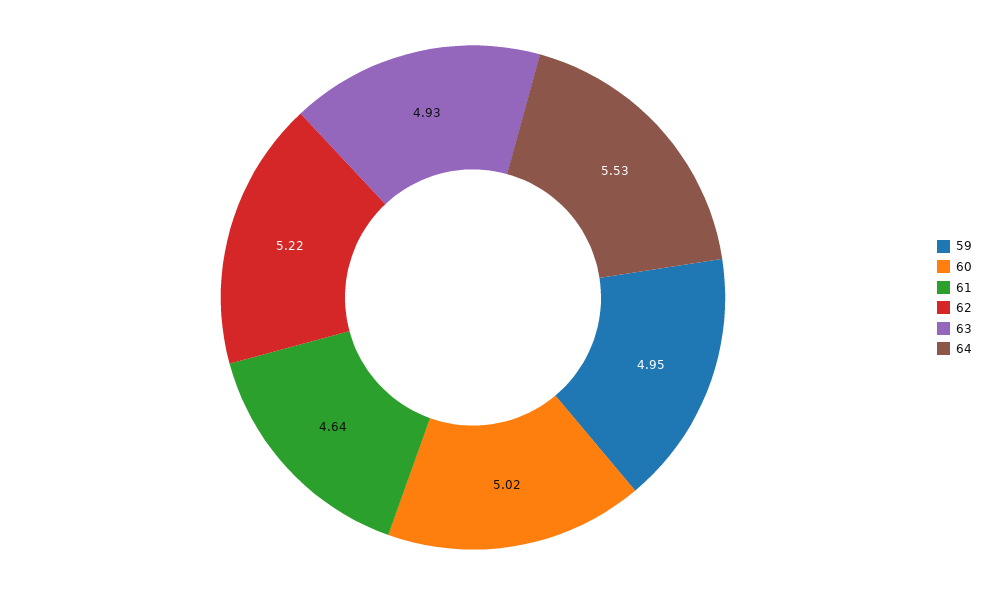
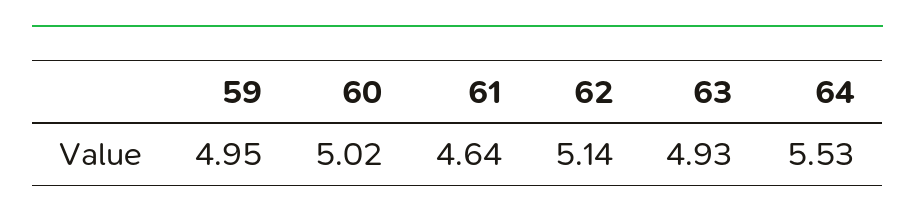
62: 5.22 -> 5.14

